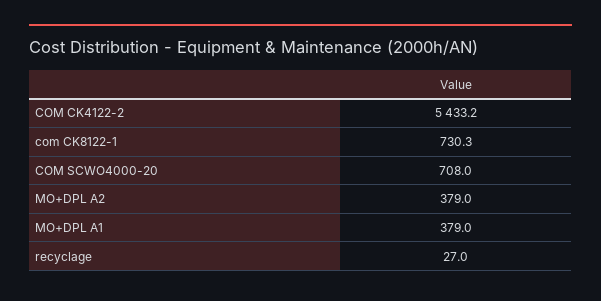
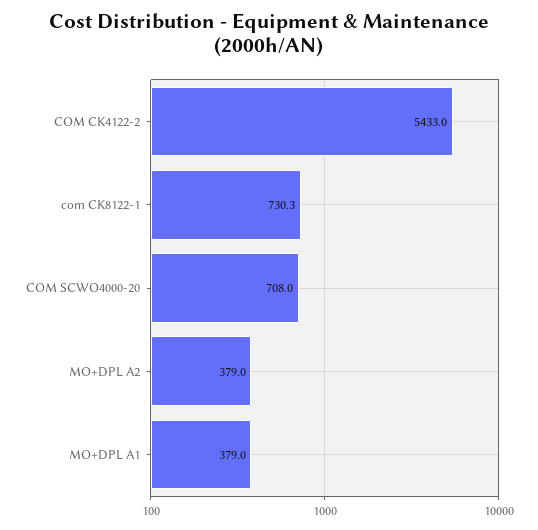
COM CK4122-2: 5433.2 -> 5433
recyclage: 27 -> none

